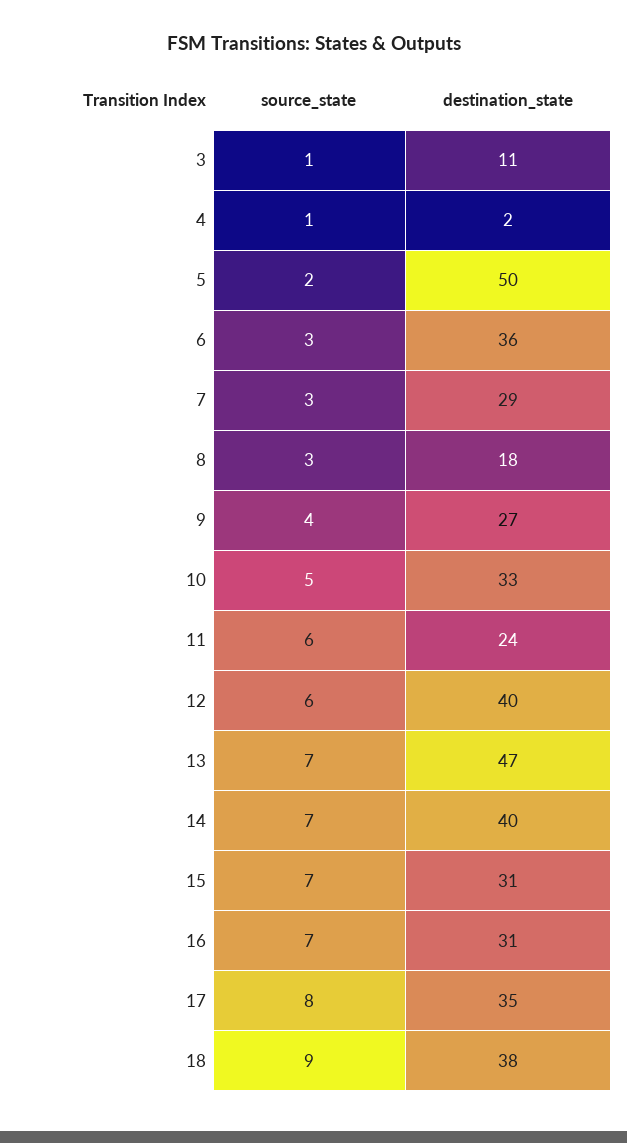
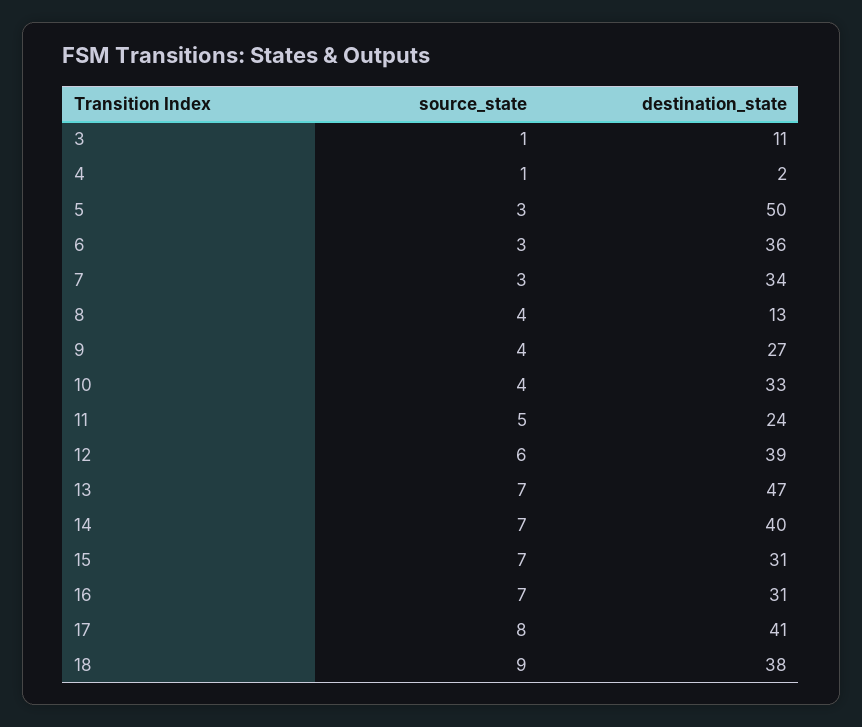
source_state, 5: 2 -> 3
destination_state, 7: 29 -> 34
source_state, 8: 3 -> 4
destination_state, 8: 18 -> 13
source_state, 10: 5 -> 4
source_state, 11: 6 -> 5
destination_state, 12: 40 -> 39
destination_state, 17: 35 -> 41

